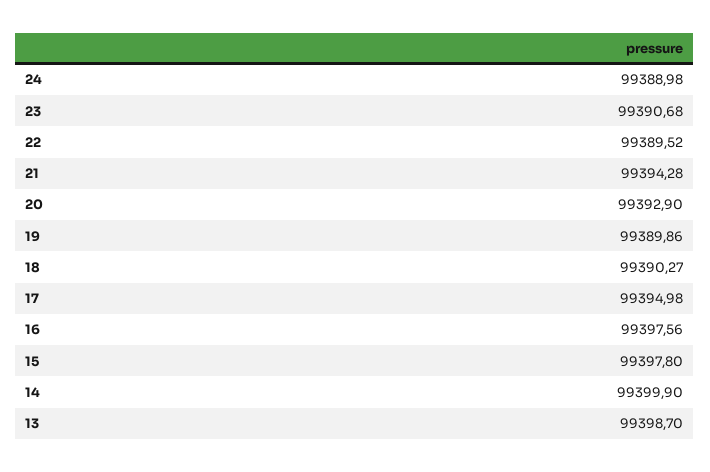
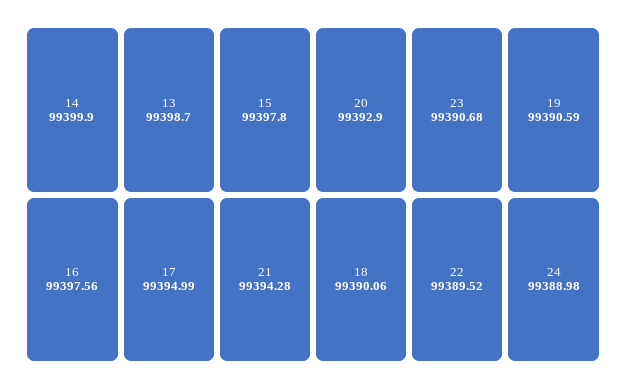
19: 99389.86 -> 99390.59
18: 99390.27 -> 99390.06
17: 99394.98 -> 99394.99

